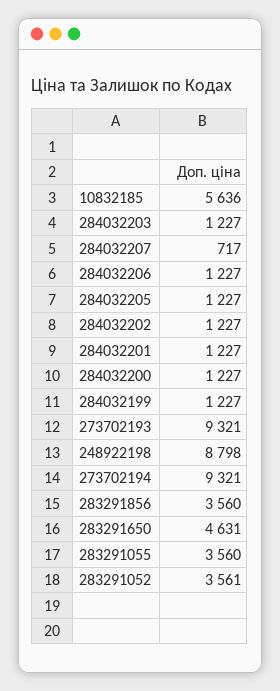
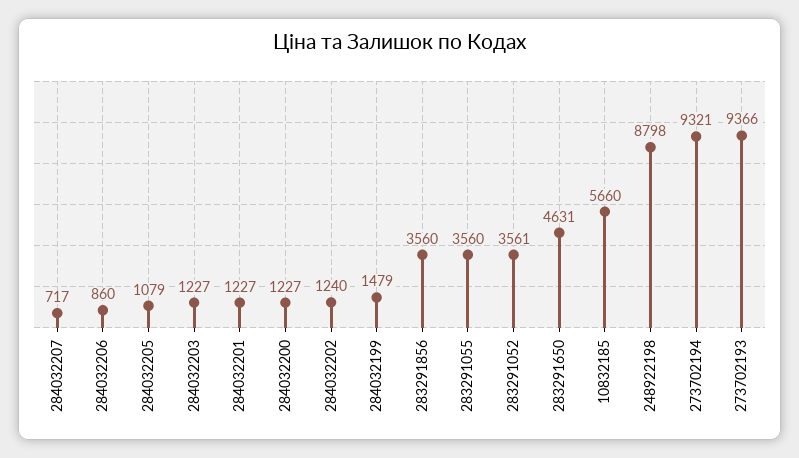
10832185: 5636 -> 5660
284032206: 1227 -> 860
284032205: 1227 -> 1079
284032202: 1227 -> 1240
284032199: 1227 -> 1479
273702193: 9321 -> 9366

